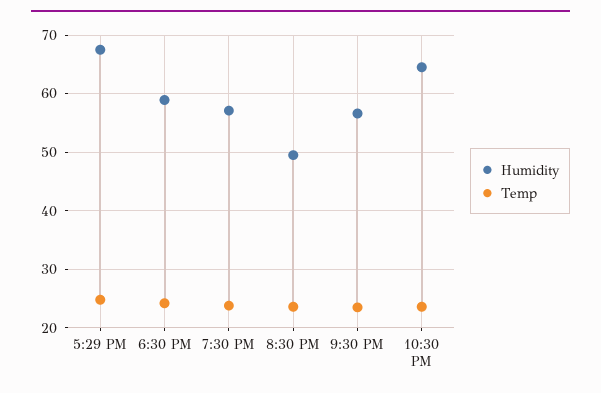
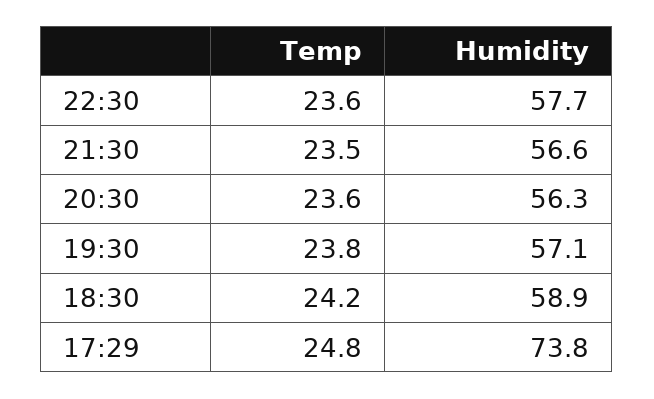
Humidity, 5:29 PM: 68 -> 73.8
Humidity, 8:30 PM: 50 -> 56.3
Humidity, 10:30 PM: 64 -> 57.7

